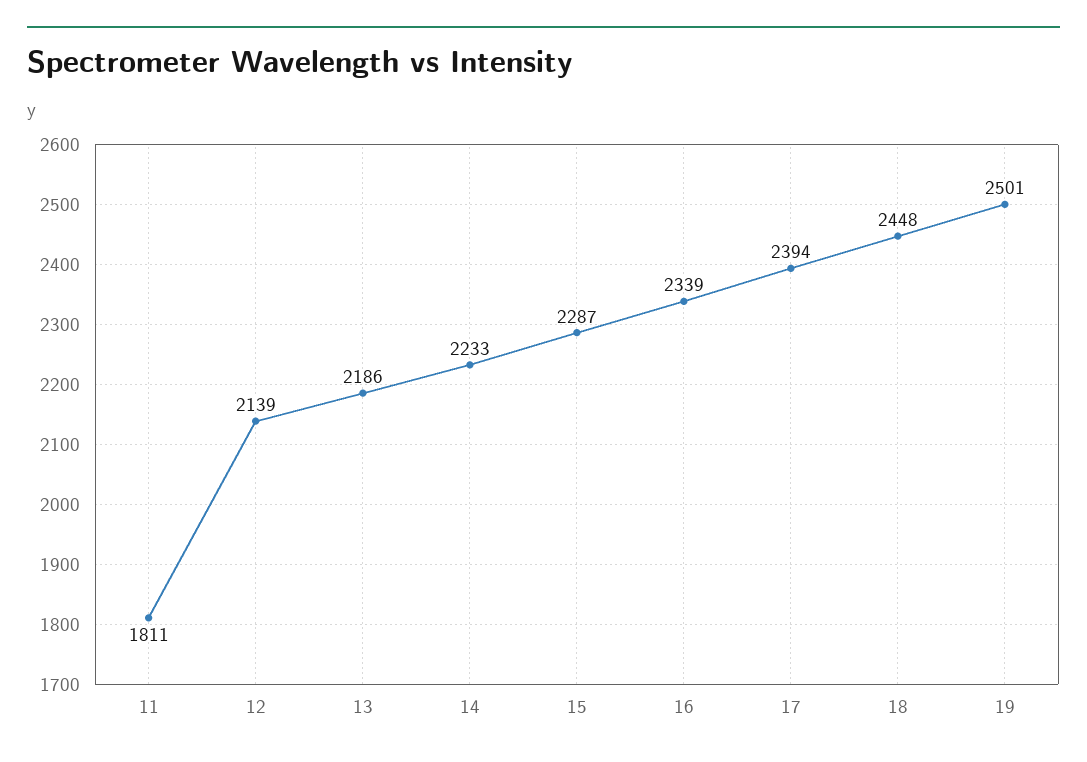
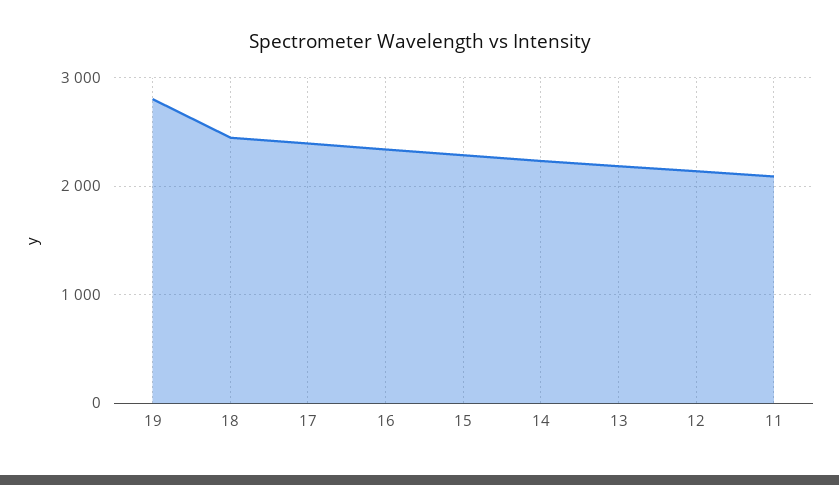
11: 1811 -> 2100
19: 2501 -> 2800

